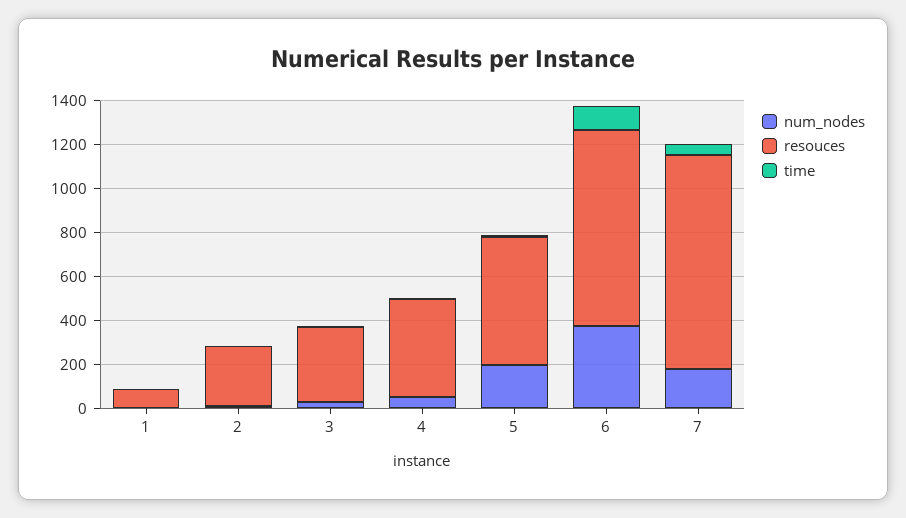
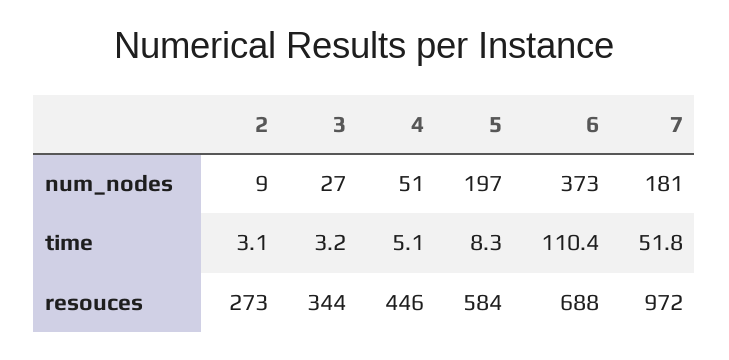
num_nodes, 1: 0 -> none
resouces, 1: 100 -> none
time, 1: 0 -> none
resouces, 6: 900 -> 688

